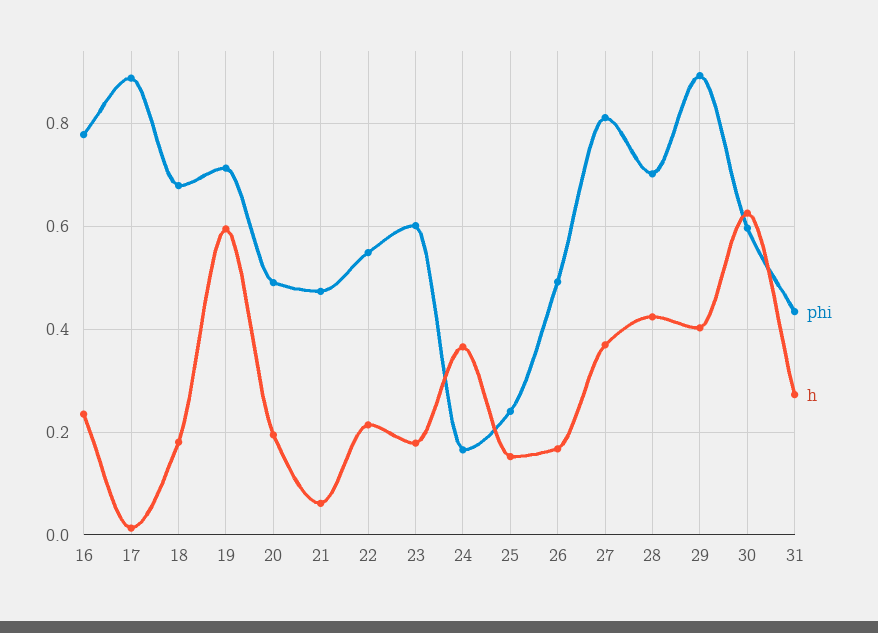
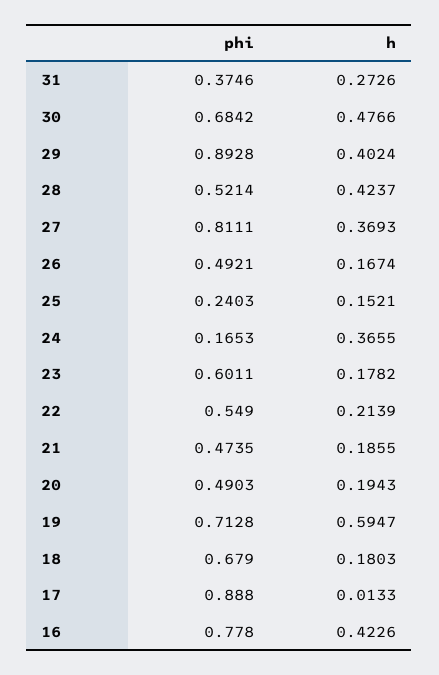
h, 16: 0.24 -> 0.4226
h, 21: 0.06 -> 0.1855
phi, 28: 0.7 -> 0.5214
phi, 30: 0.6 -> 0.6842
h, 30: 0.62 -> 0.4766
phi, 31: 0.44 -> 0.3746

